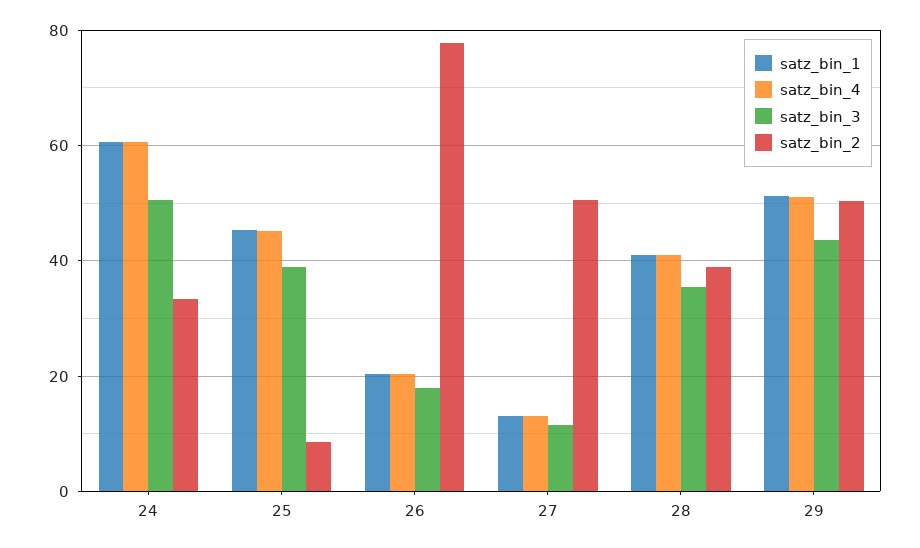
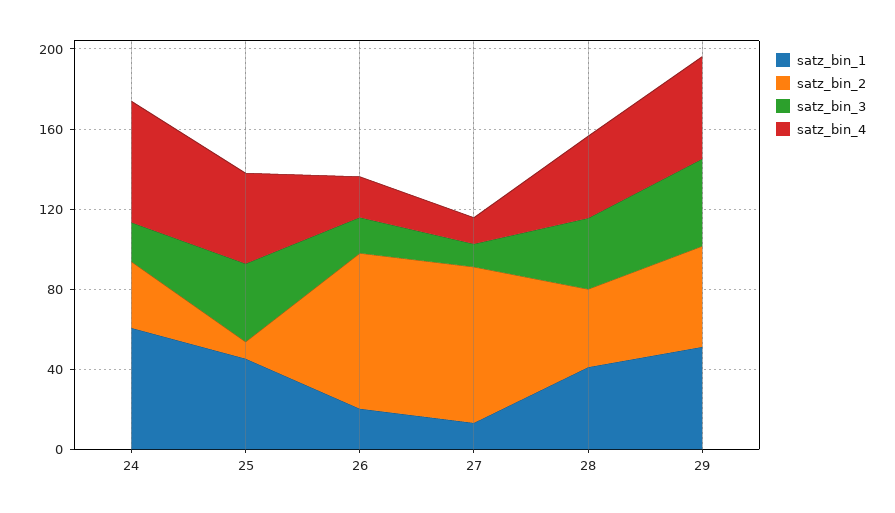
satz_bin_3, 24: 50 -> 20
satz_bin_2, 27: 50 -> 80

